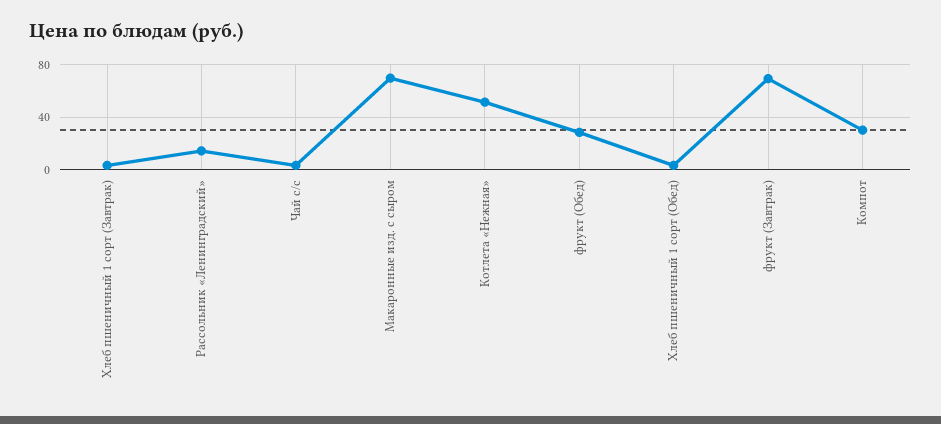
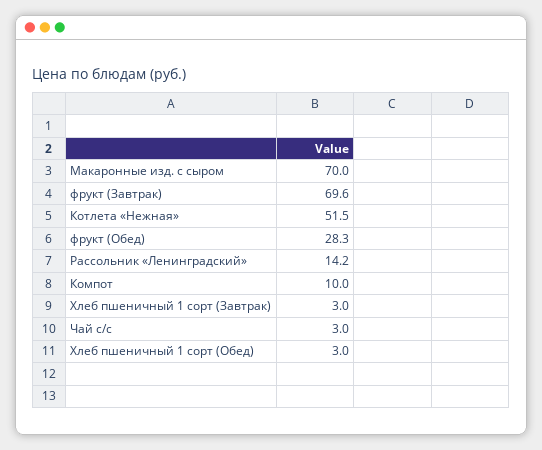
Компот: 30 -> 10

